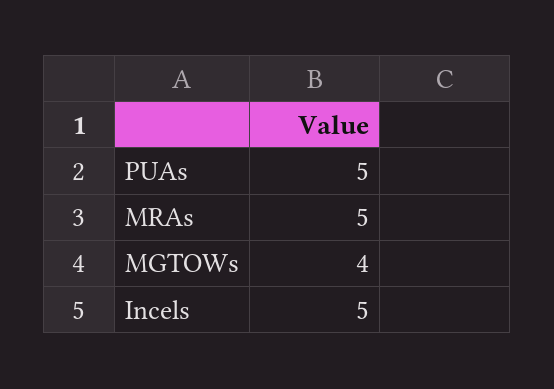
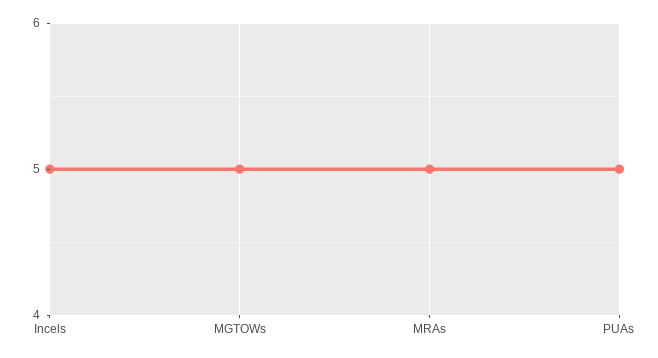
MGTOWs: 4 -> 5

